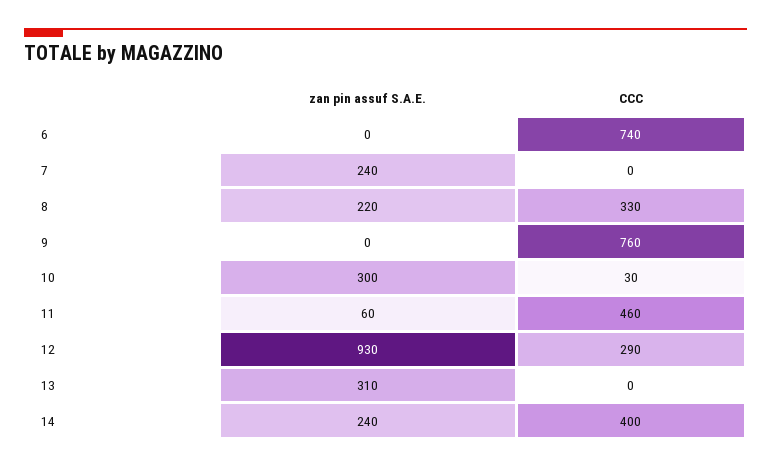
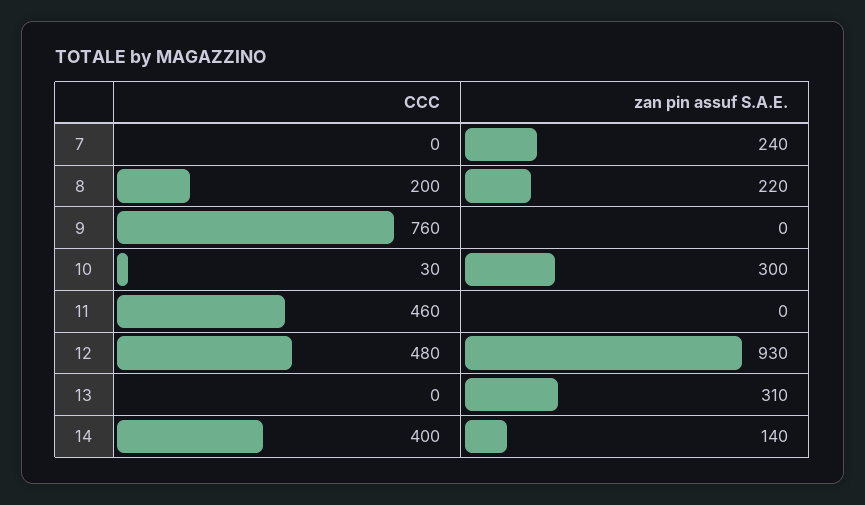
zan pin assuf S.A.E., 6: 0 -> none
CCC, 6: 740 -> none
CCC, 8: 330 -> 200
zan pin assuf S.A.E., 11: 60 -> 0
CCC, 12: 290 -> 480
zan pin assuf S.A.E., 14: 240 -> 140

